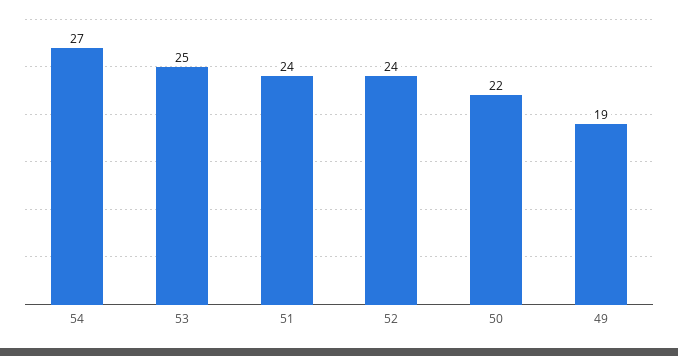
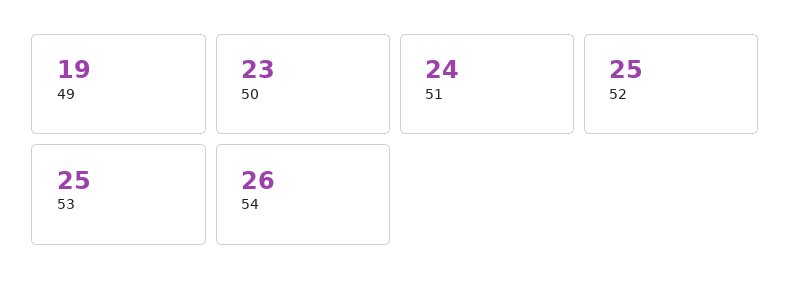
54: 27 -> 26
52: 24 -> 25
50: 22 -> 23

